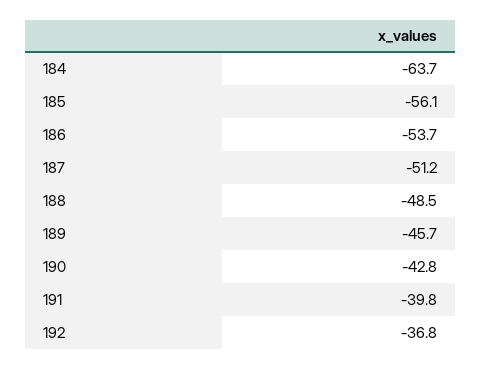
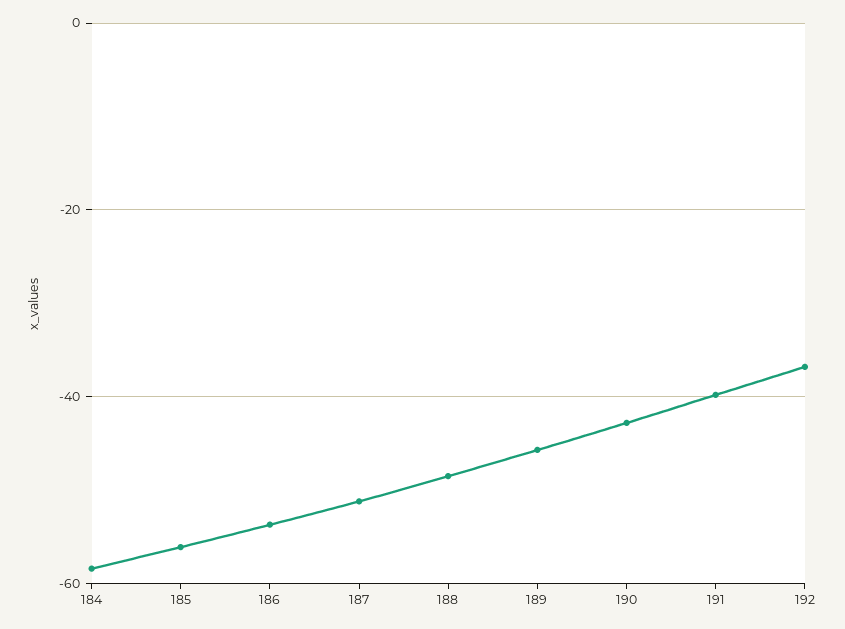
184: -63.7 -> -58

